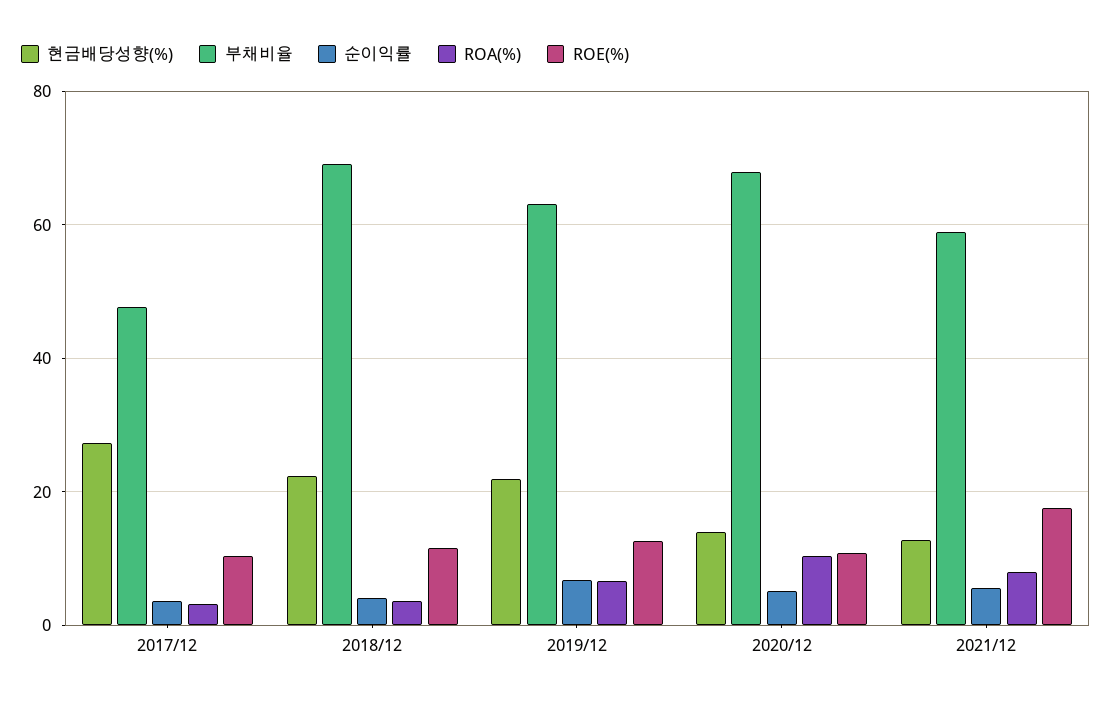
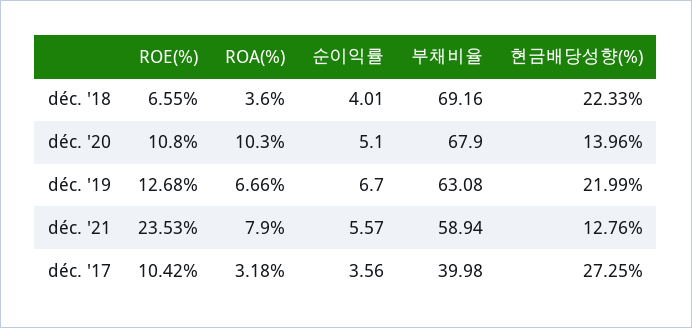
부채비율, 2017/12: 48 -> 39.98
ROE(%), 2018/12: 12 -> 6.55
ROE(%), 2021/12: 18 -> 23.53

